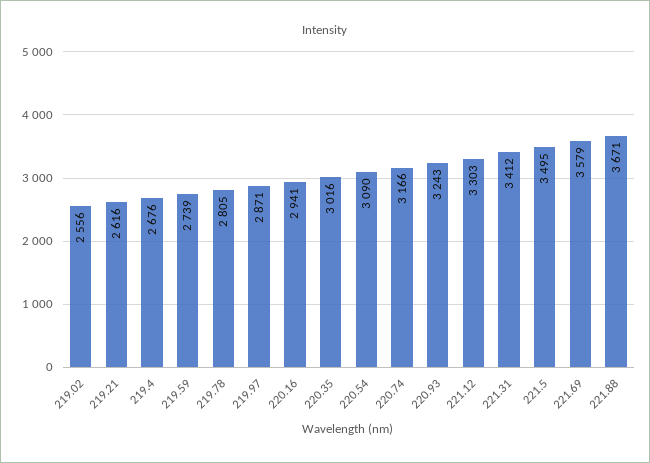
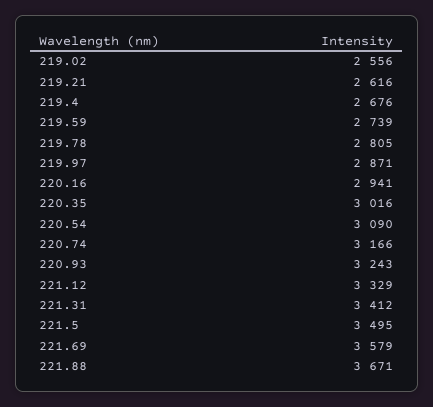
221.12: 3303 -> 3329

